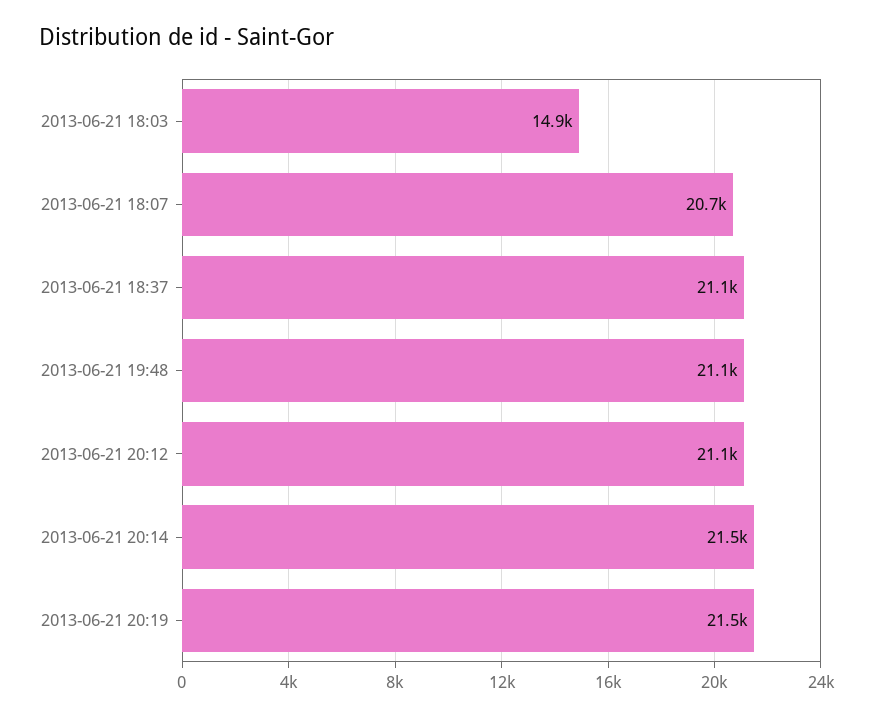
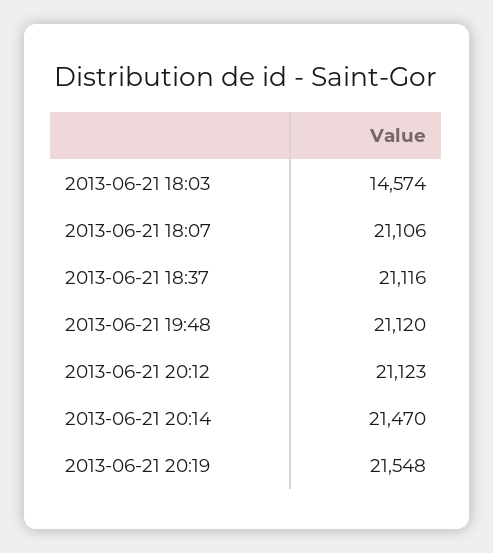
2013-06-21 18:03: 14900 -> 14574
2013-06-21 18:07: 20700 -> 21106

